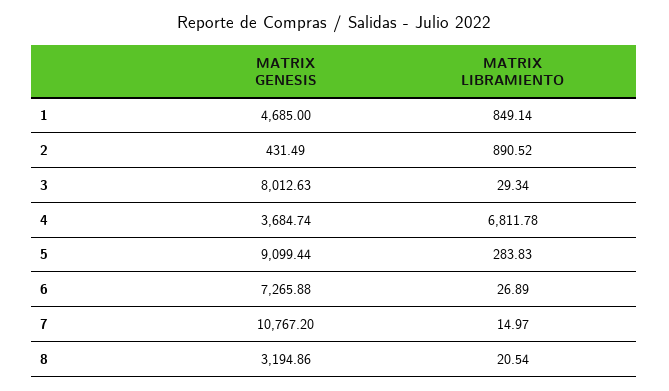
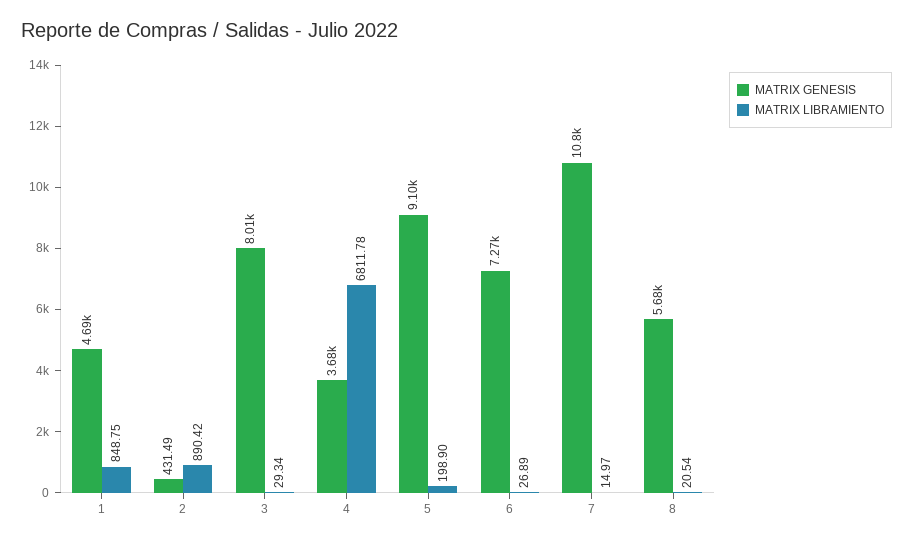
MATRIX LIBRAMIENTO, 1: 849.14 -> 848.75
MATRIX LIBRAMIENTO, 2: 890.52 -> 890.42
MATRIX LIBRAMIENTO, 5: 283.83 -> 198.9
MATRIX GENESIS, 8: 3194.86 -> 5680

